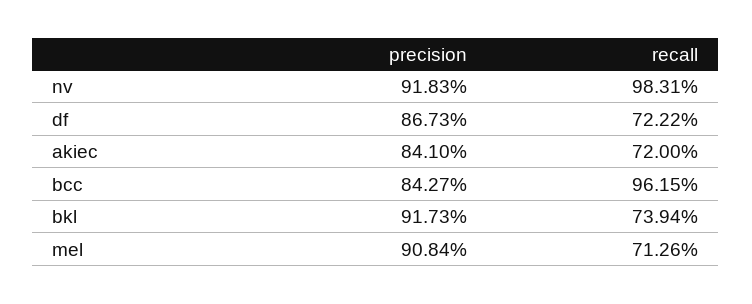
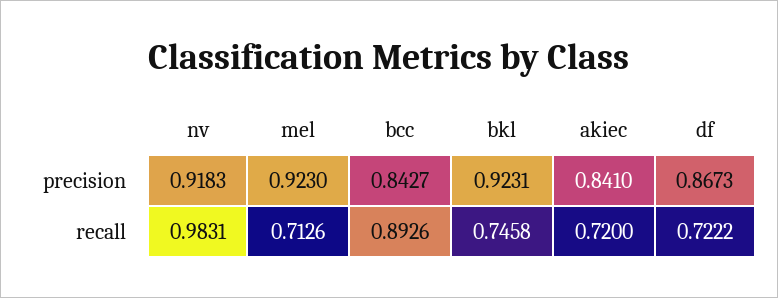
recall, bcc: 0.9615 -> 0.8926
precision, bkl: 0.9173 -> 0.9231
recall, bkl: 0.7394 -> 0.7458
precision, mel: 0.9084 -> 0.923

